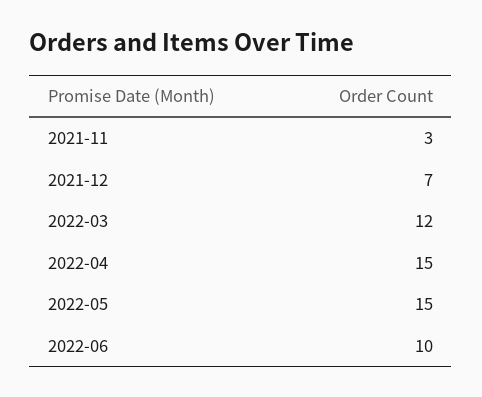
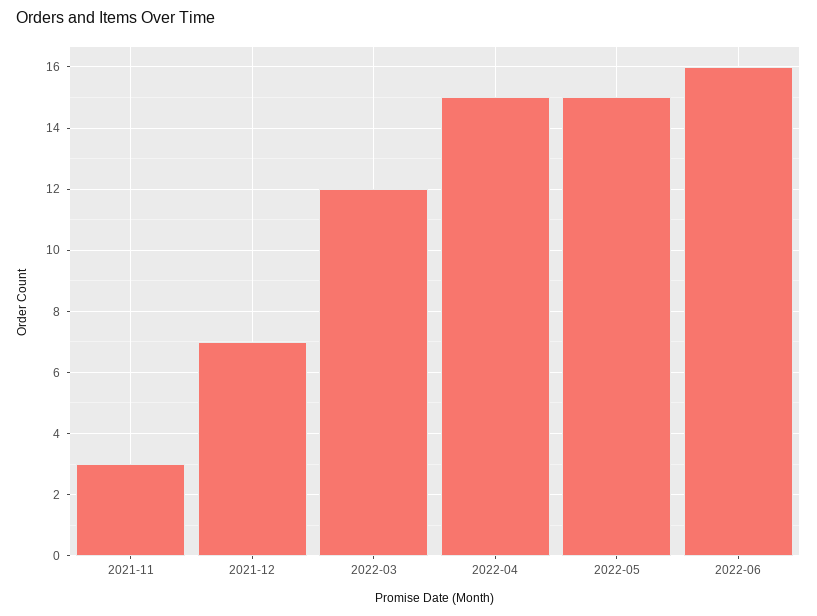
2022-06: 10 -> 16

